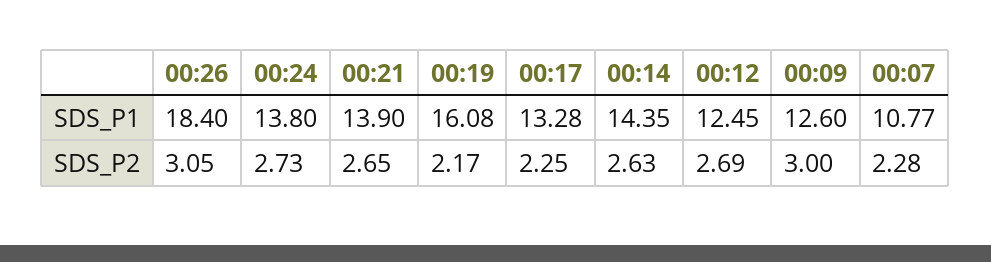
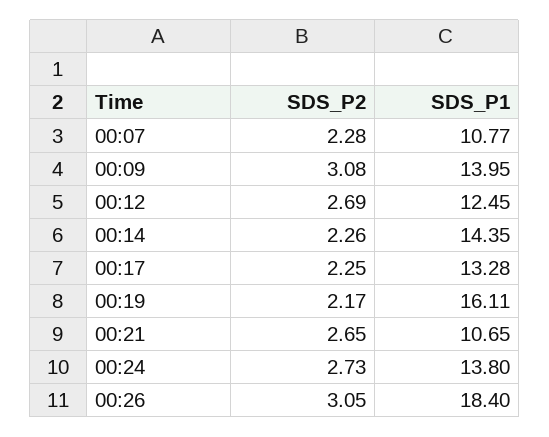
00:21, SDS_P1: 13.9 -> 10.65
00:19, SDS_P1: 16.08 -> 16.11
00:09, SDS_P1: 12.6 -> 13.95
00:14, SDS_P2: 2.63 -> 2.26
00:09, SDS_P2: 3 -> 3.08

